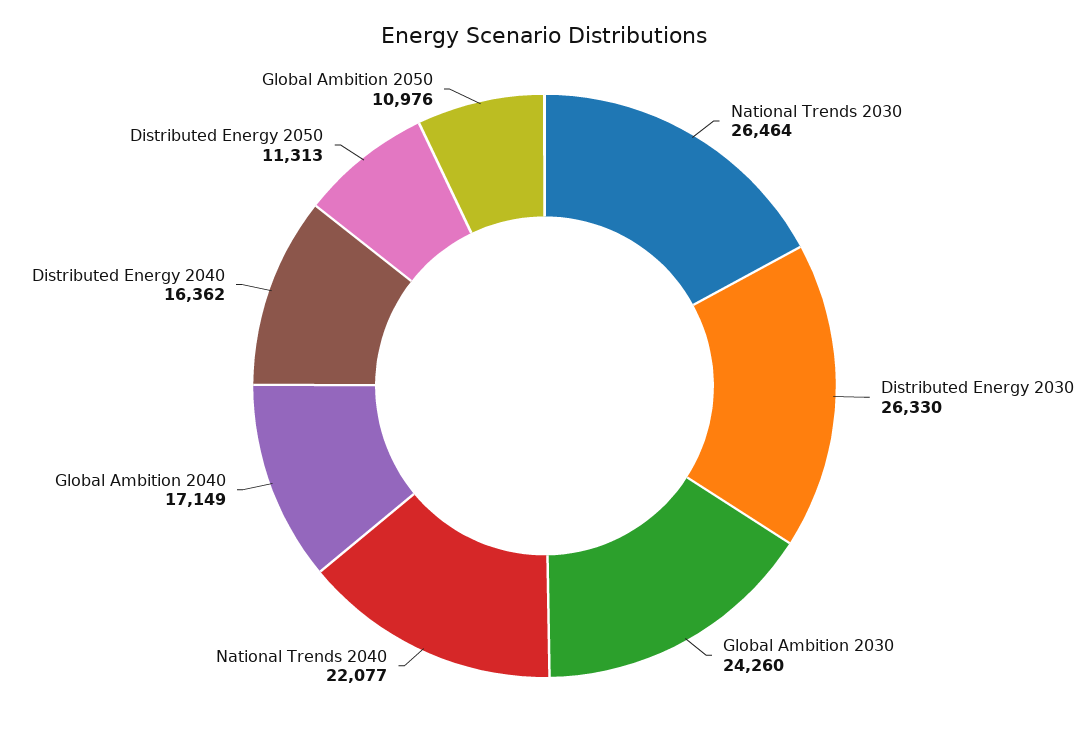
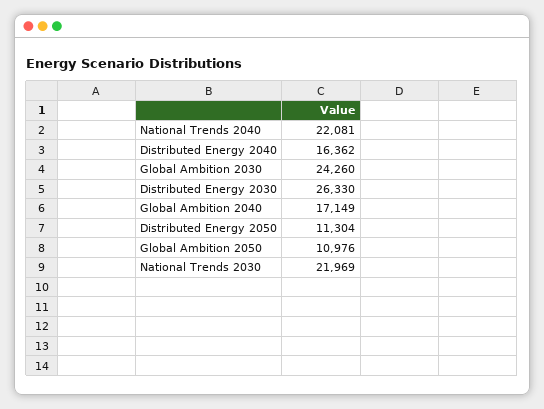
National Trends 2030: 26464 -> 21969
National Trends 2040: 22077 -> 22081
Distributed Energy 2050: 11313 -> 11304

